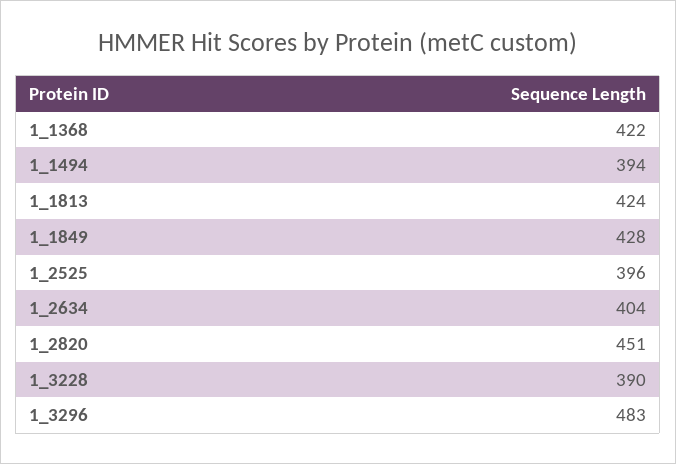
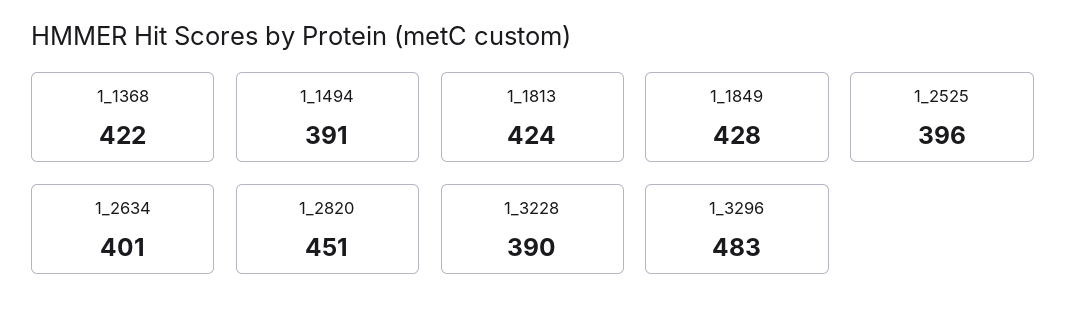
1_1494: 394 -> 391
1_2634: 404 -> 401

